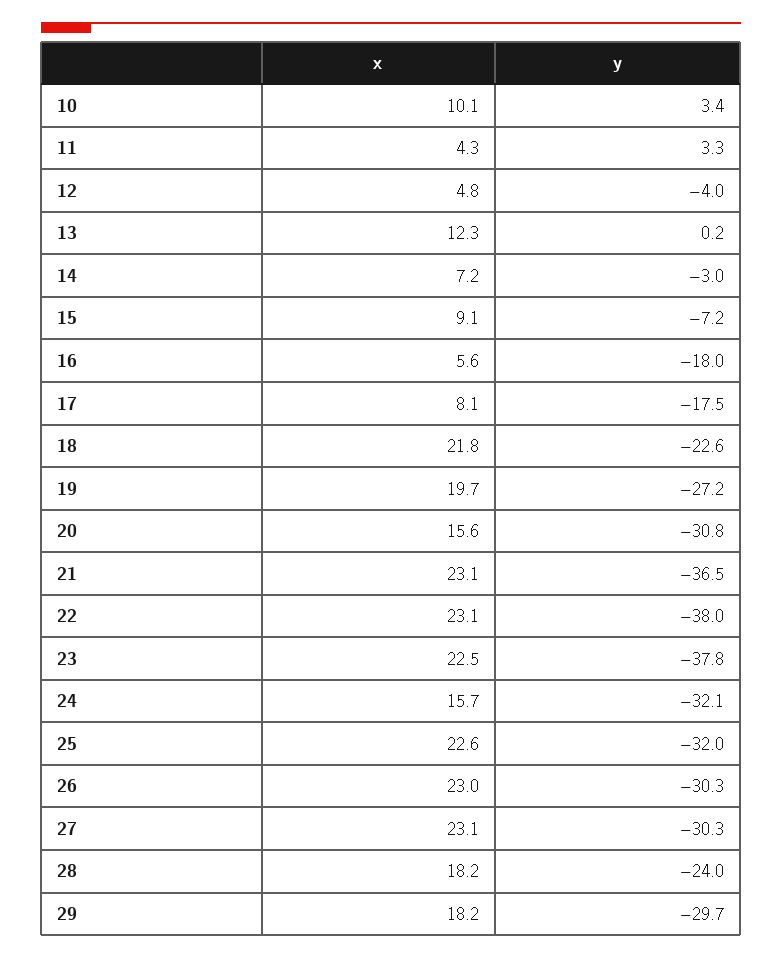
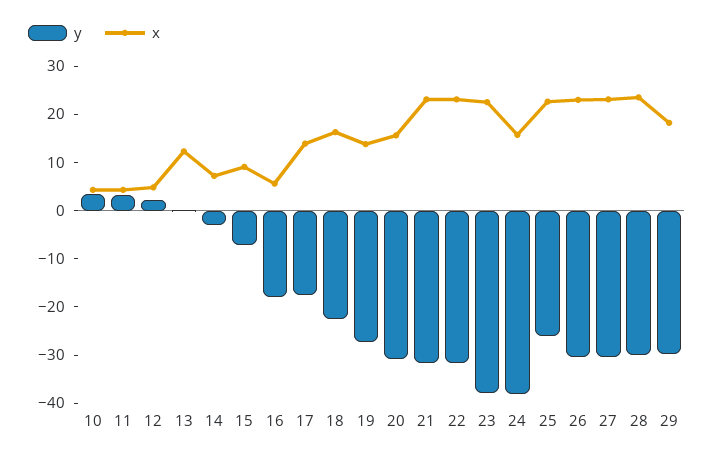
x, 10: 10.1 -> 4
y, 12: -4 -> 2
x, 17: 8.1 -> 14
x, 18: 21.8 -> 16
x, 19: 19.7 -> 14
y, 21: -36.5 -> -32
y, 22: -38 -> -32
y, 24: -32.1 -> -38
y, 25: -32 -> -26
x, 28: 18.2 -> 24
y, 28: -24 -> -30

